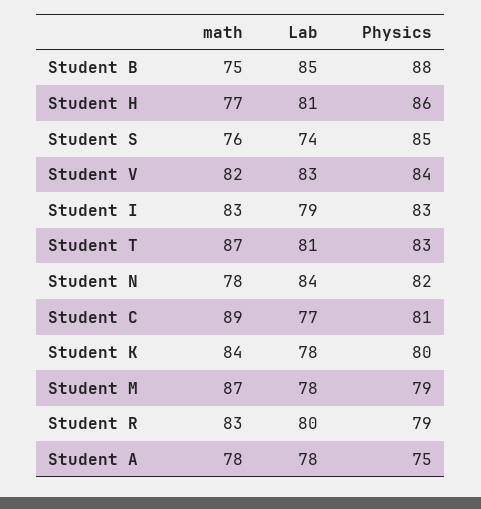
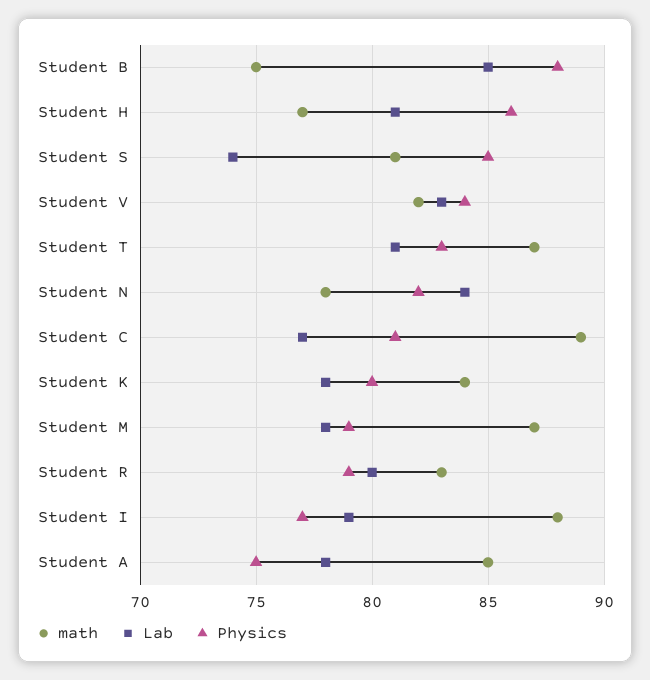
math, Student S: 76 -> 81
math, Student I: 83 -> 88
Physics, Student I: 83 -> 77
math, Student A: 78 -> 85

